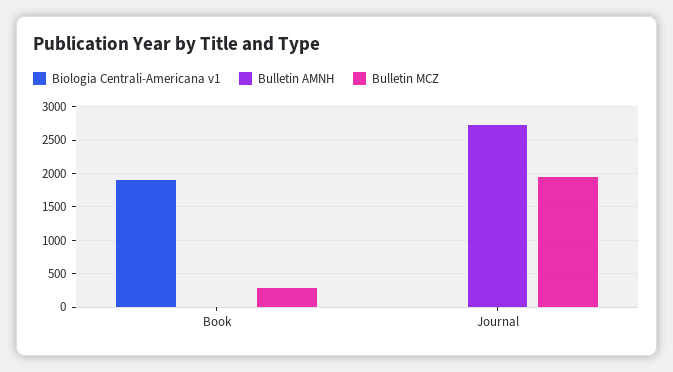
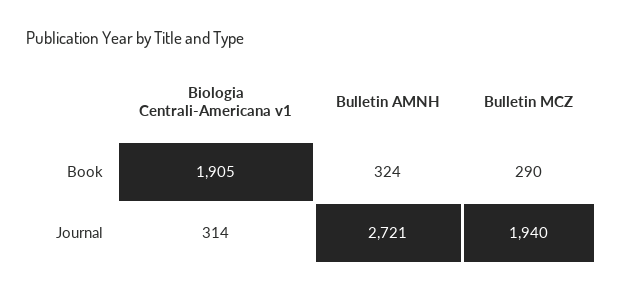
Bulletin AMNH, Book: 0 -> 324
Biologia Centrali-Americana v1, Journal: 0 -> 314

